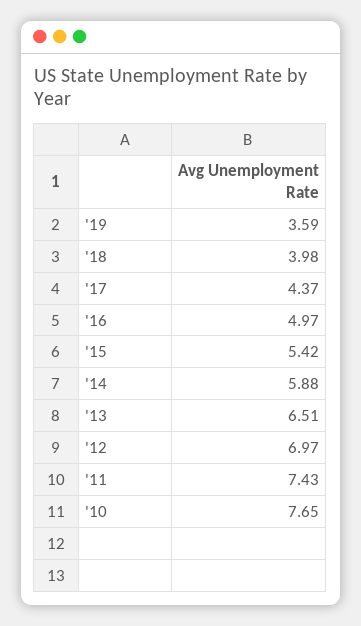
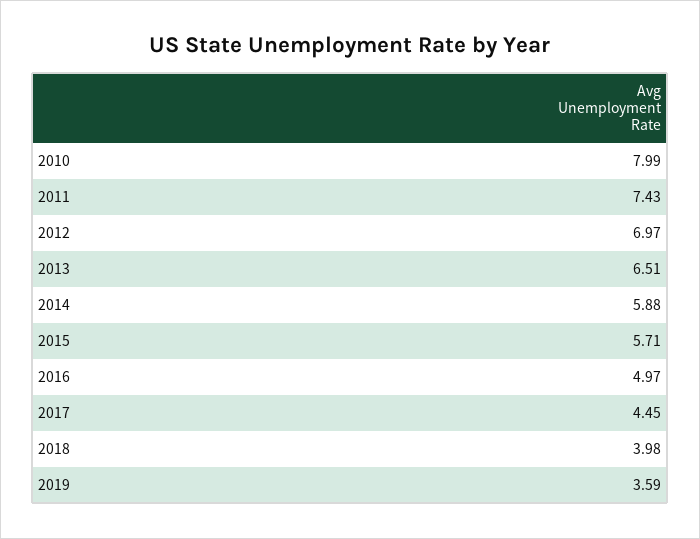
'17: 4.37 -> 4.45
'15: 5.42 -> 5.71
'10: 7.65 -> 7.99

